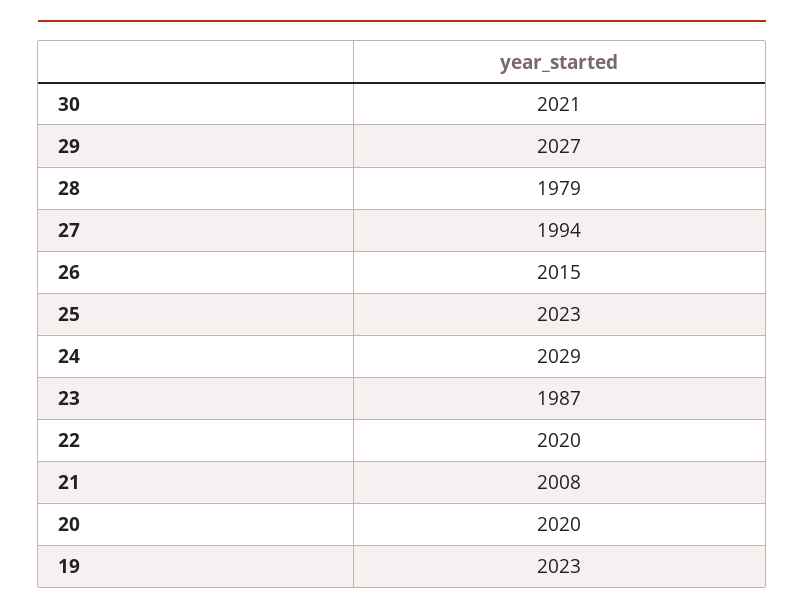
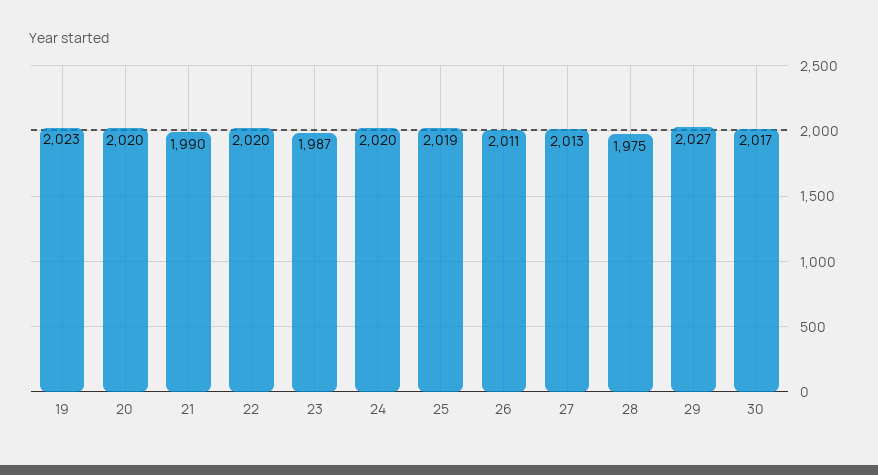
30: 2021 -> 2017
28: 1979 -> 1975
27: 1994 -> 2013
26: 2015 -> 2011
25: 2023 -> 2019
24: 2029 -> 2020
21: 2008 -> 1990

